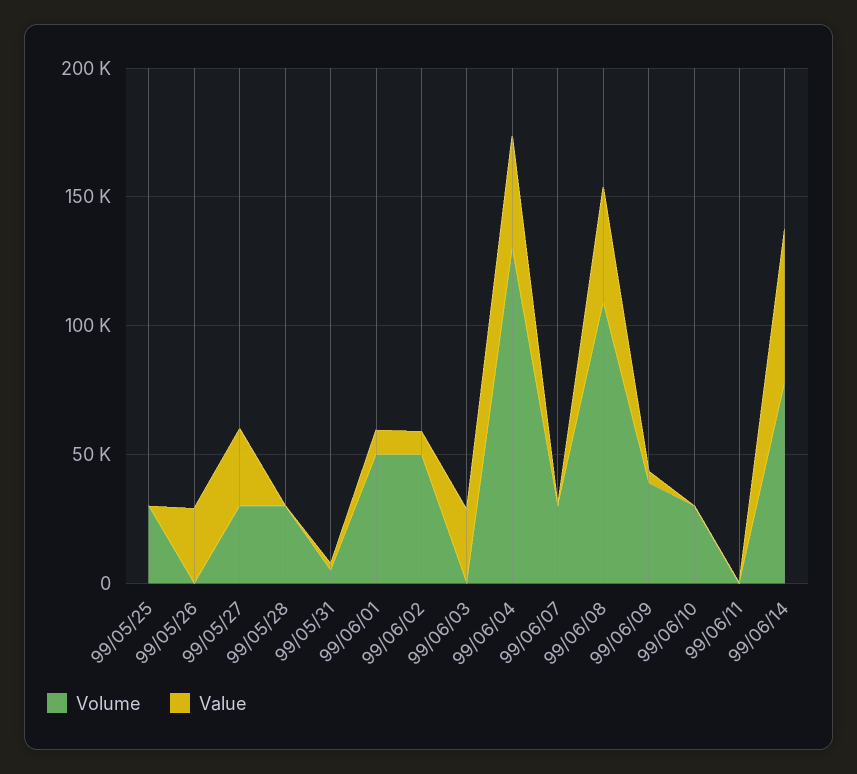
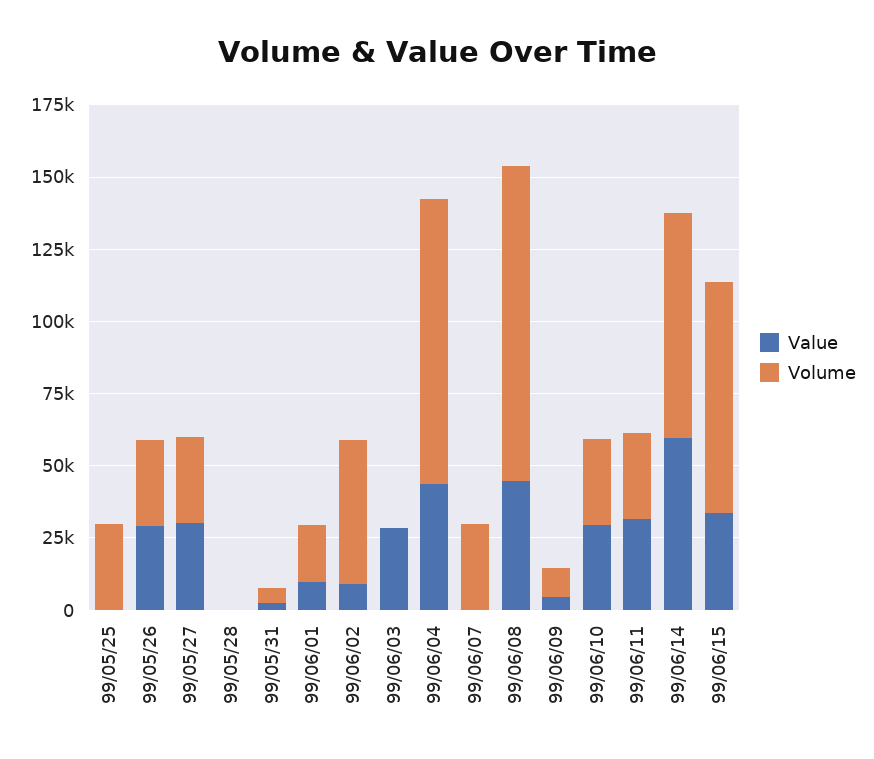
Volume, 99/05/26: 0 -> 30000
Volume, 99/05/28: 30000 -> 0
Volume, 99/06/01: 50000 -> 20000
Volume, 99/06/04: 130000 -> 100000
Volume, 99/06/09: 40000 -> 10000
Value, 99/06/10: 0 -> 30000
Volume, 99/06/11: 0 -> 30000
Value, 99/06/11: 0 -> 30000
Value, 99/06/15: none -> 35000
Volume, 99/06/15: none -> 80000

